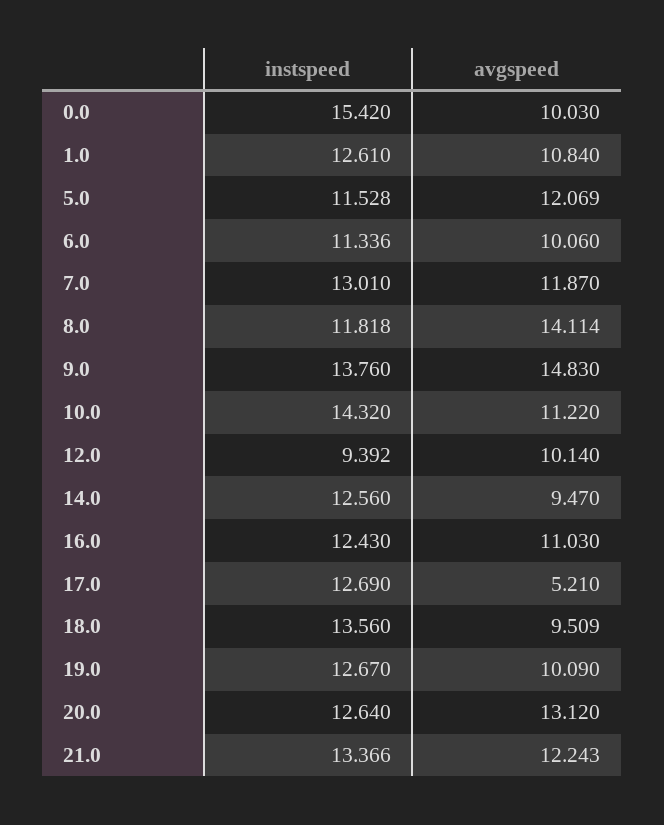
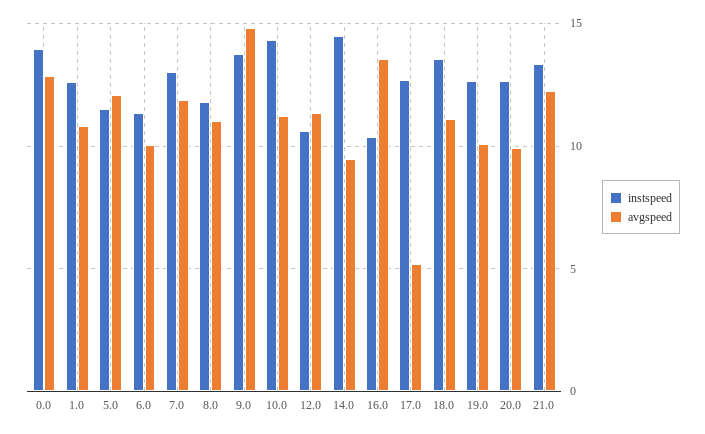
instspeed, 0.0: 15.42 -> 14
avgspeed, 0.0: 10.03 -> 13
avgspeed, 8.0: 14.114 -> 11
instspeed, 12.0: 9.392 -> 10.5
avgspeed, 12.0: 10.14 -> 11.5
instspeed, 14.0: 12.56 -> 14.5
instspeed, 16.0: 12.43 -> 10.5
avgspeed, 16.0: 11.03 -> 13.5
avgspeed, 18.0: 9.509 -> 11
avgspeed, 20.0: 13.12 -> 10

